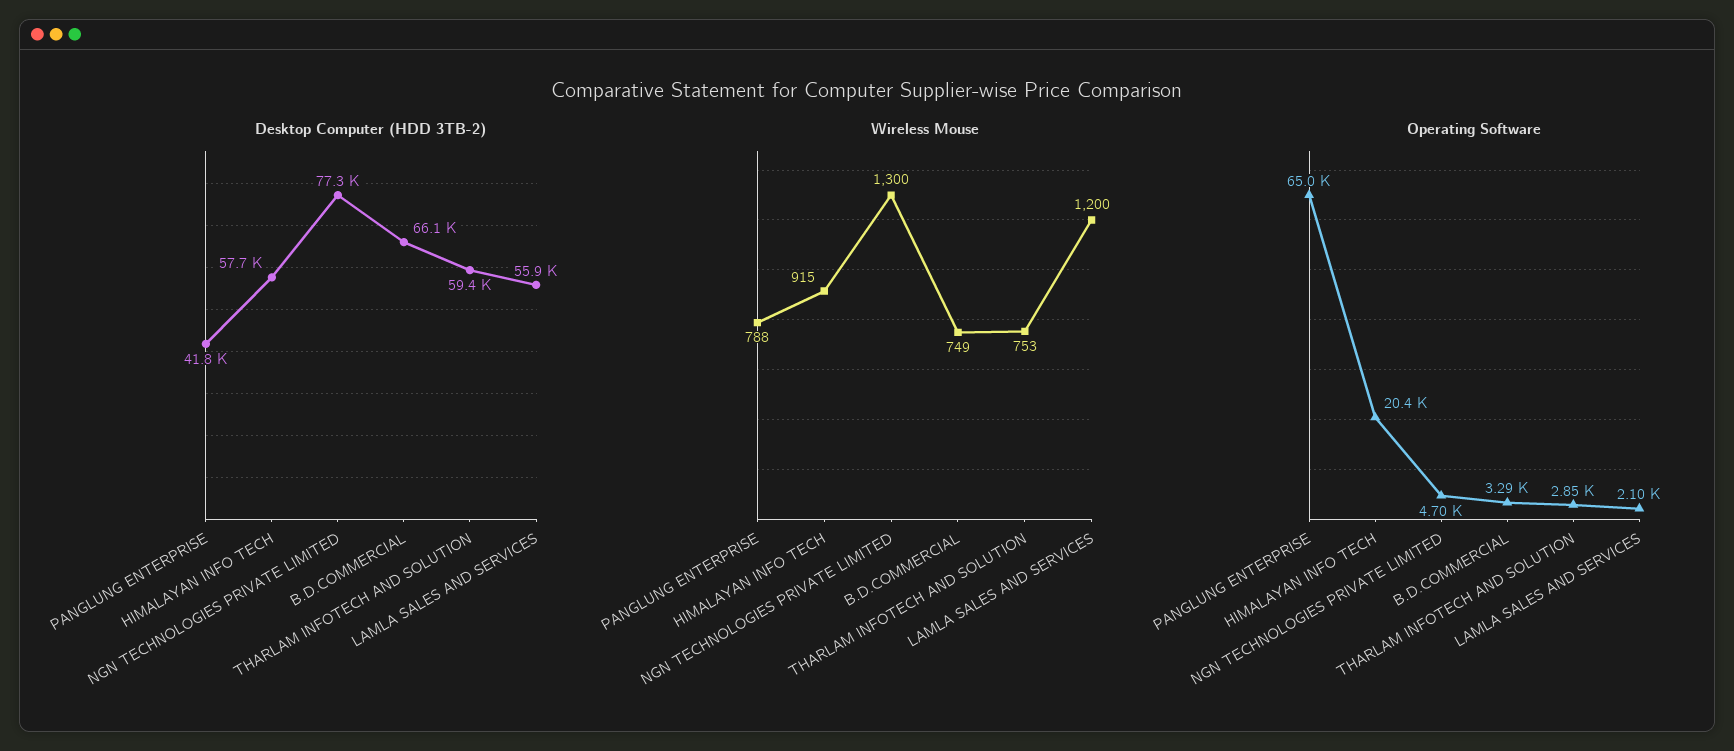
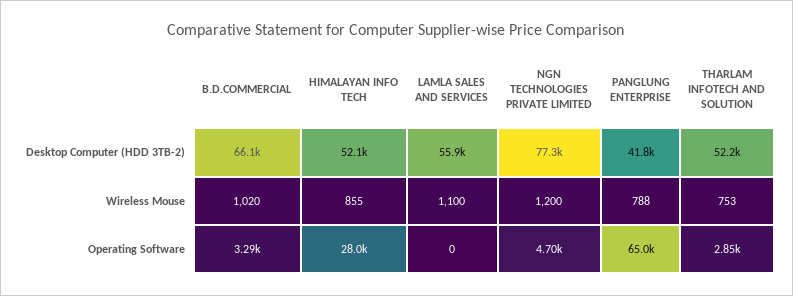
Desktop Computer (HDD 3TB-2), HIMALAYAN INFO TECH: 57700 -> 52100
Desktop Computer (HDD 3TB-2), THARLAM INFOTECH AND SOLUTION: 59400 -> 52200
Wireless Mouse, HIMALAYAN INFO TECH: 915 -> 855
Wireless Mouse, NGN TECHNOLOGIES PRIVATE LIMITED: 1300 -> 1200
Wireless Mouse, B.D.COMMERCIAL: 749 -> 1020
Wireless Mouse, LAMLA SALES AND SERVICES: 1200 -> 1100
Operating Software, HIMALAYAN INFO TECH: 20400 -> 28000
Operating Software, LAMLA SALES AND SERVICES: 2100 -> 0

